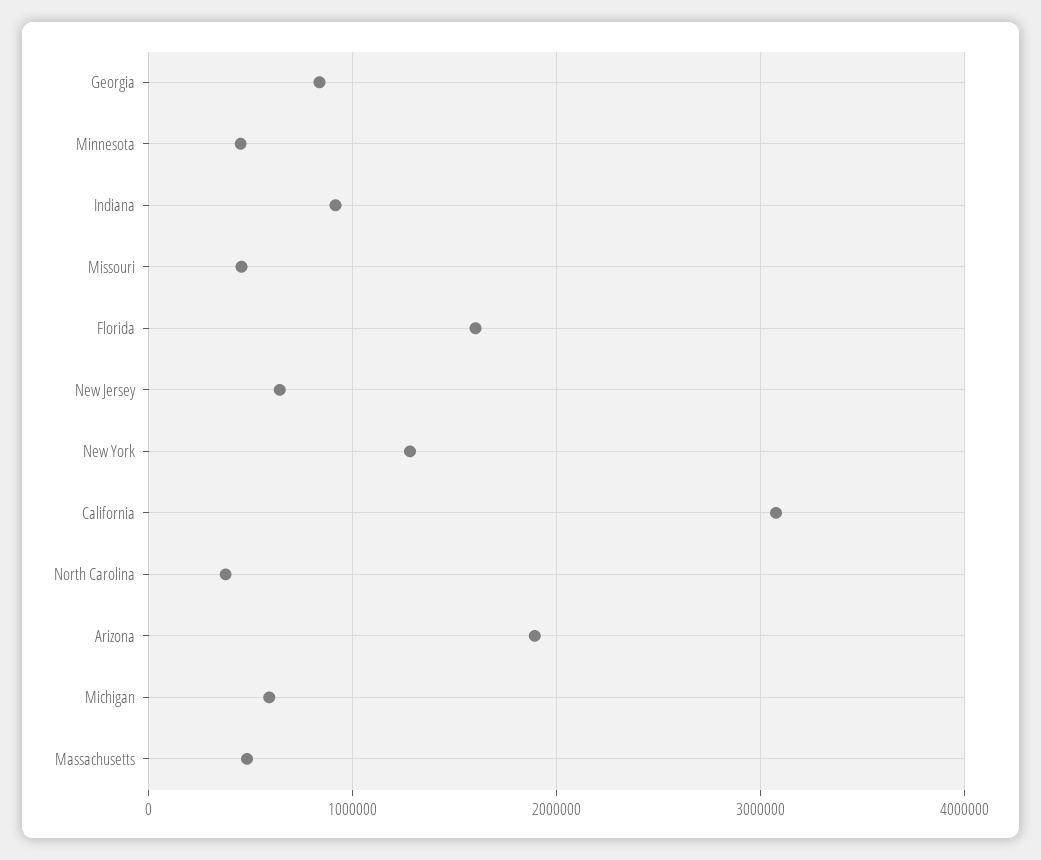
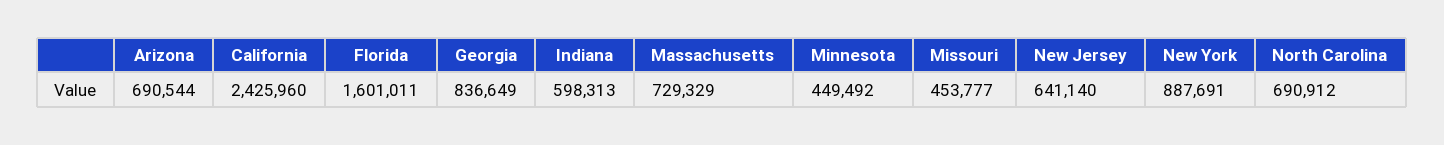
Indiana: 900000 -> 598313
New York: 1300000 -> 887691
California: 3100000 -> 2425960
North Carolina: 400000 -> 690912
Arizona: 1900000 -> 690544
Michigan: 600000 -> none
Massachusetts: 500000 -> 729329

